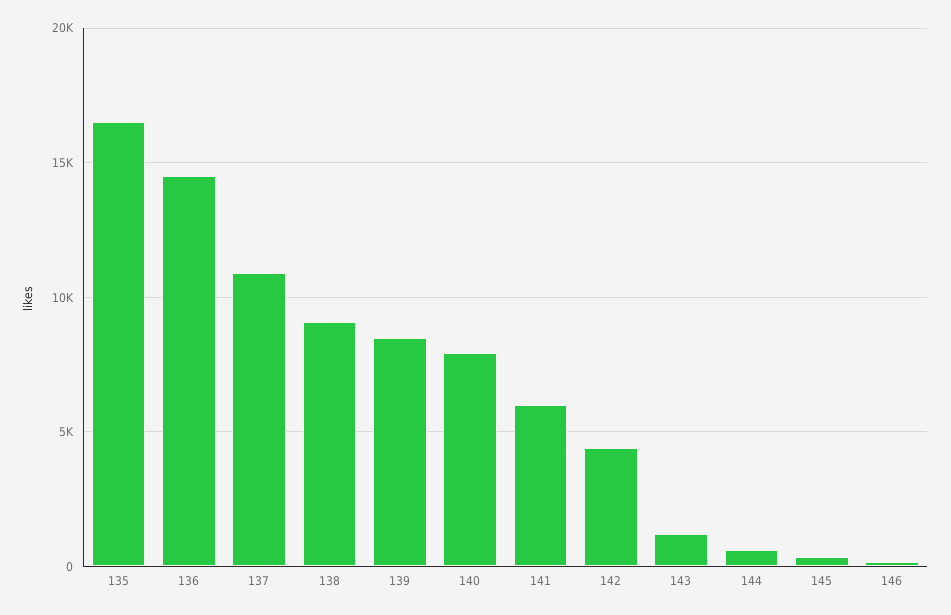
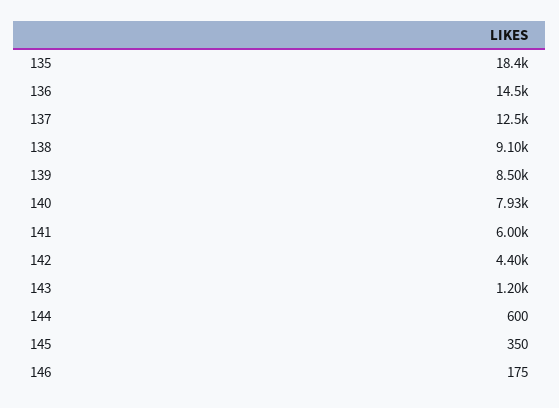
135: 16500 -> 18400
137: 11000 -> 12500

